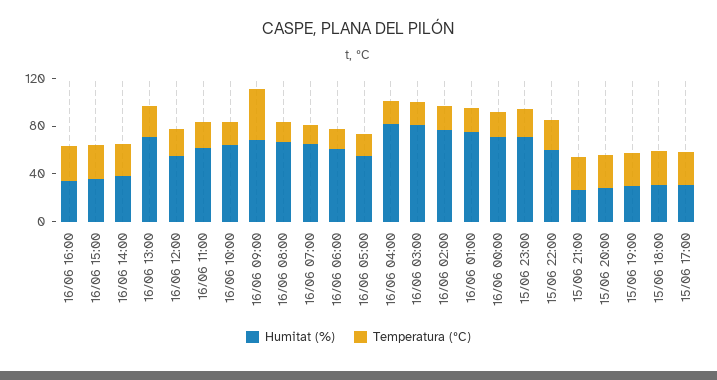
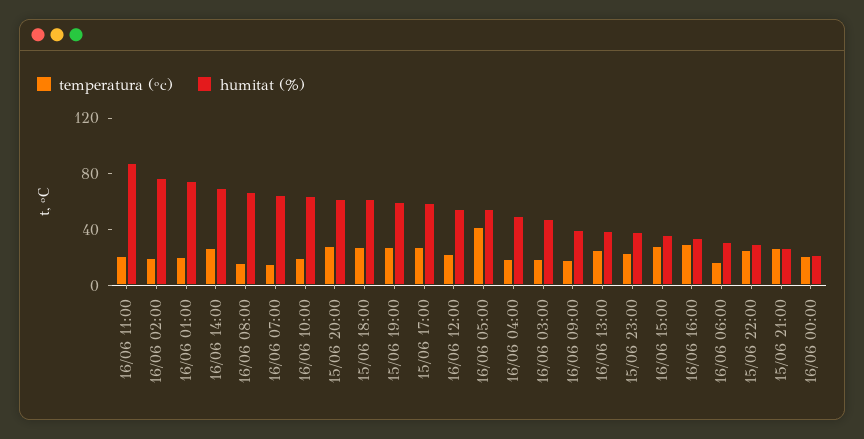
Humitat (%), 16/06 14:00: 40 -> 70
Humitat (%), 16/06 13:00: 70 -> 40
Humitat (%), 16/06 11:00: 60 -> 90
Humitat (%), 16/06 09:00: 70 -> 40
Temperatura (ºC), 16/06 09:00: 40 -> 20
Humitat (%), 16/06 06:00: 60 -> 30
Temperatura (ºC), 16/06 05:00: 20 -> 40
Humitat (%), 16/06 04:00: 80 -> 50
Humitat (%), 16/06 03:00: 80 -> 50
Humitat (%), 16/06 00:00: 70 -> 20
Humitat (%), 15/06 23:00: 70 -> 40
Humitat (%), 15/06 22:00: 60 -> 30
Humitat (%), 15/06 20:00: 30 -> 60
Humitat (%), 15/06 19:00: 30 -> 60
Humitat (%), 15/06 18:00: 30 -> 60
Humitat (%), 15/06 17:00: 30 -> 60

